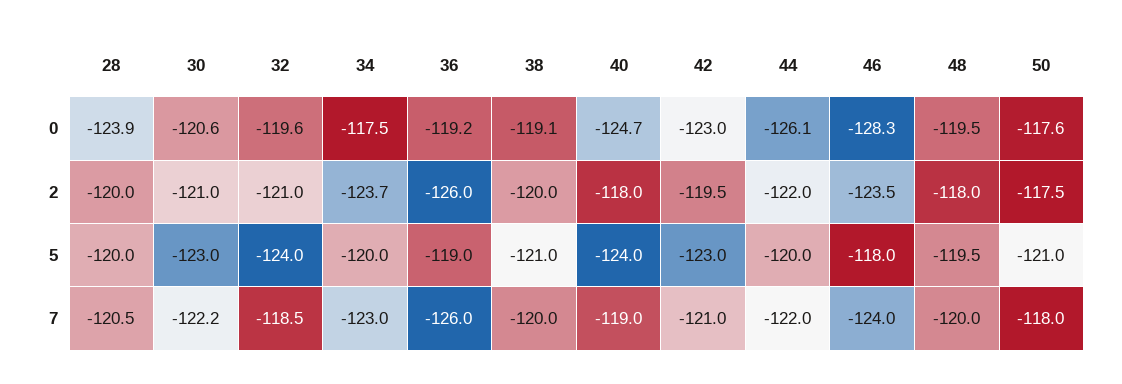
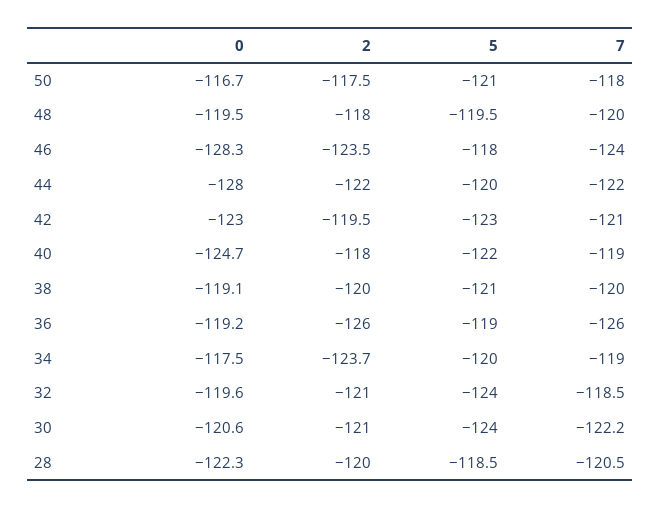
28, 0: -123.9 -> -122.3
44, 0: -126.1 -> -128
50, 0: -117.6 -> -116.7
28, 5: -120 -> -118.5
30, 5: -123 -> -124
40, 5: -124 -> -122
34, 7: -123 -> -119

